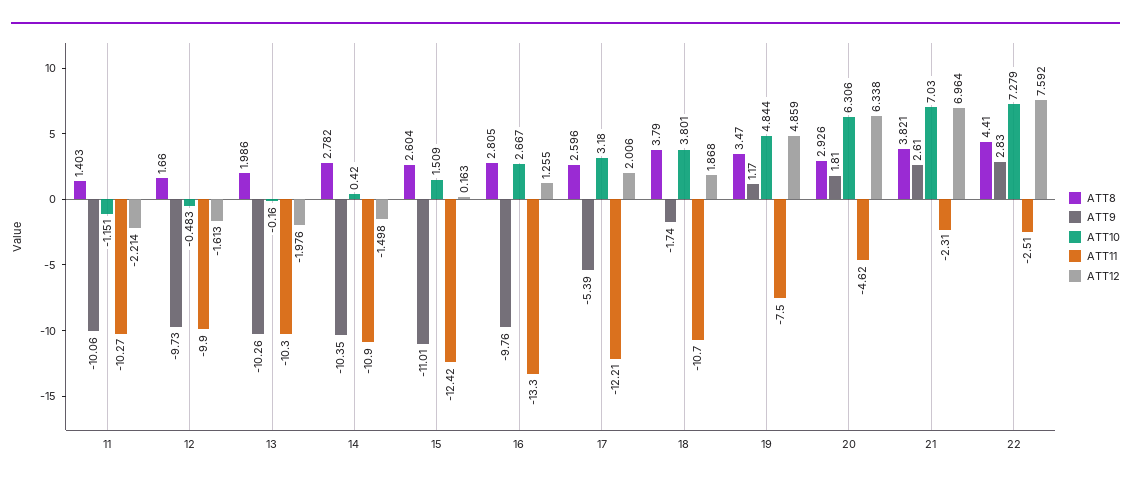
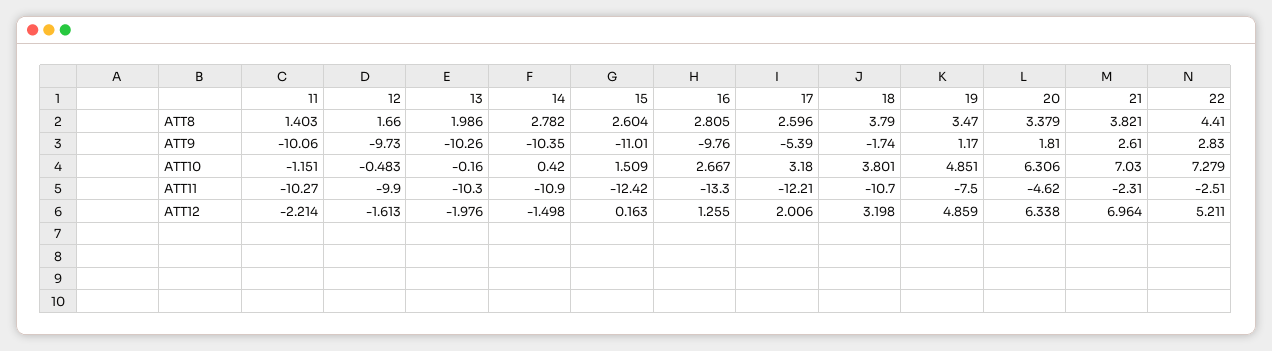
ATT12, 18: 1.868 -> 3.198
ATT10, 19: 4.844 -> 4.851
ATT8, 20: 2.926 -> 3.379
ATT12, 22: 7.592 -> 5.211

